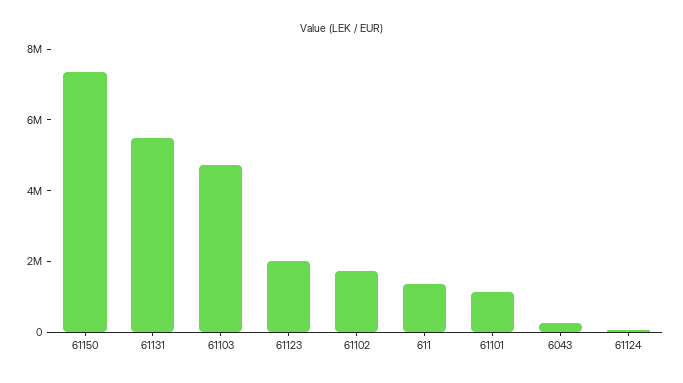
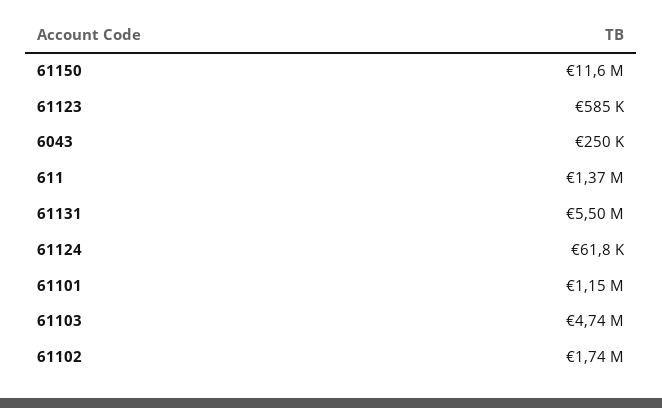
61150: 7500000 -> 11600000
61123: 2000000 -> 585000

